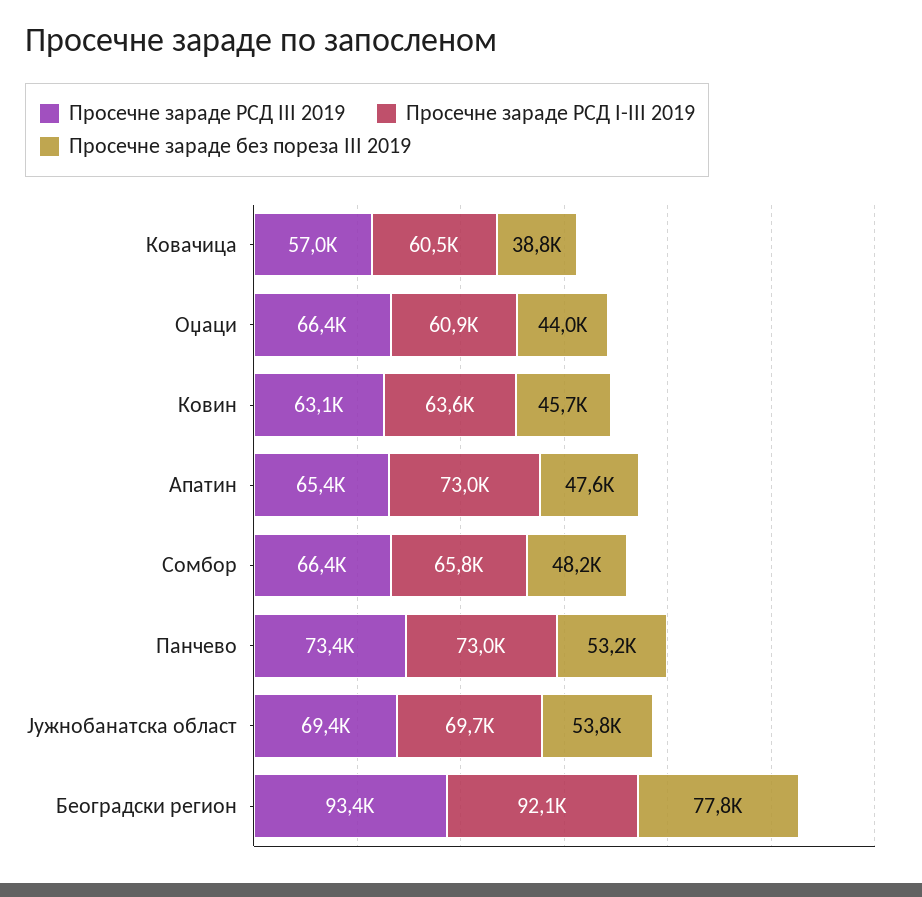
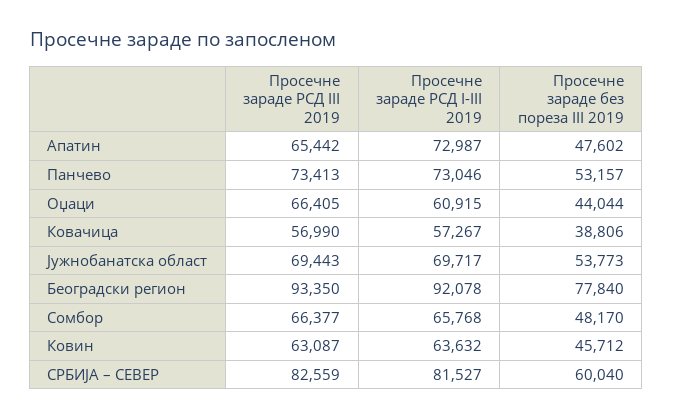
Просечне зараде РСД I-III 2019, Ковачица: 60500 -> 57267
Просечне зараде РСД III 2019, СРБИЈА – СЕВЕР: none -> 82559
Просечне зараде РСД I-III 2019, СРБИЈА – СЕВЕР: none -> 81527
Просечне зараде без пореза III 2019, СРБИЈА – СЕВЕР: none -> 60040

